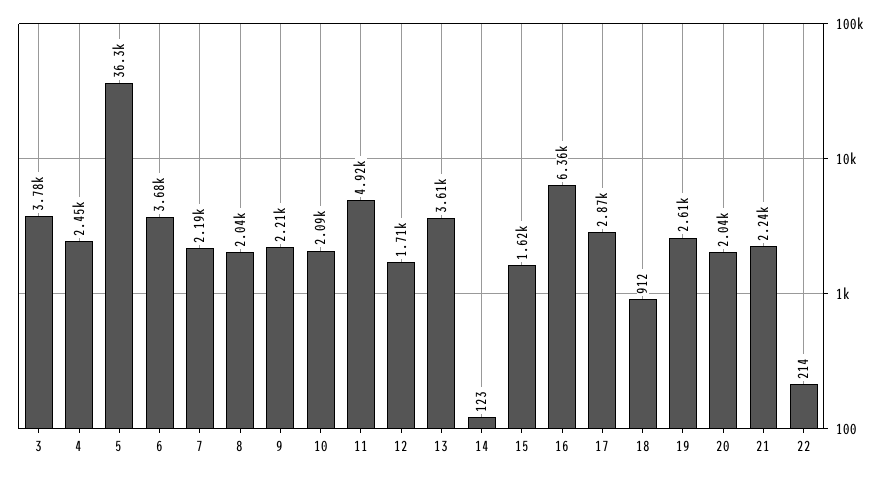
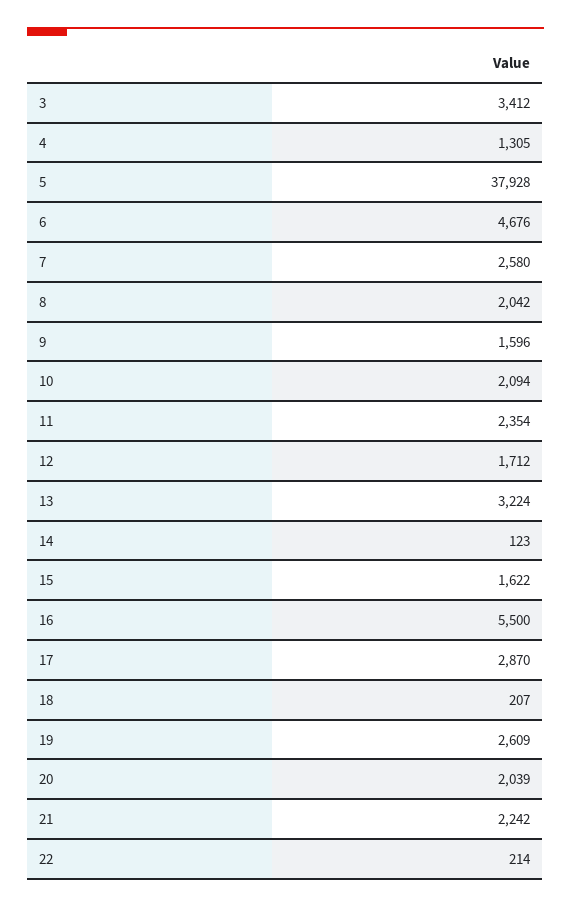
3: 3780 -> 3412
4: 2450 -> 1305
5: 36300 -> 37928
6: 3680 -> 4676
7: 2190 -> 2580
9: 2210 -> 1596
11: 4920 -> 2354
13: 3610 -> 3224
16: 6360 -> 5500
18: 912 -> 207

